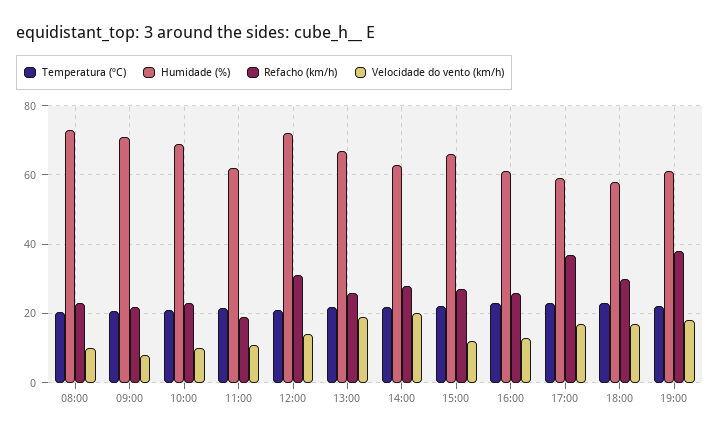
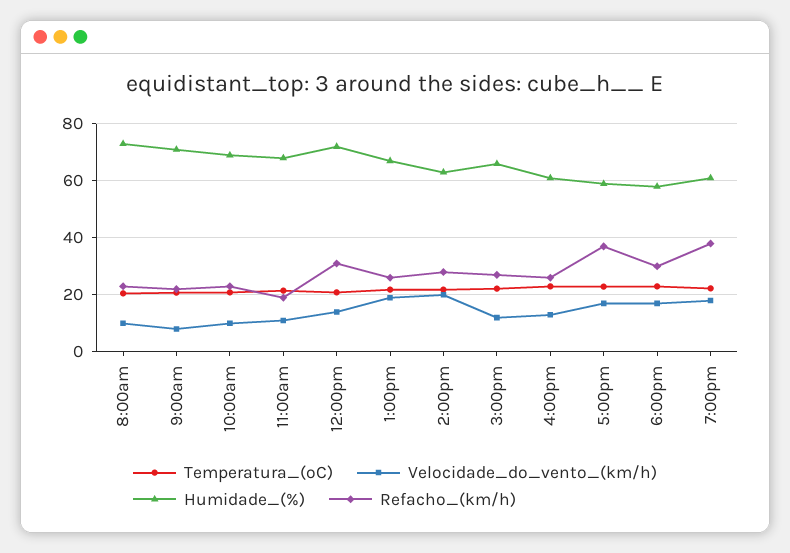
Humidade (%), 11:00: 62 -> 67.5

